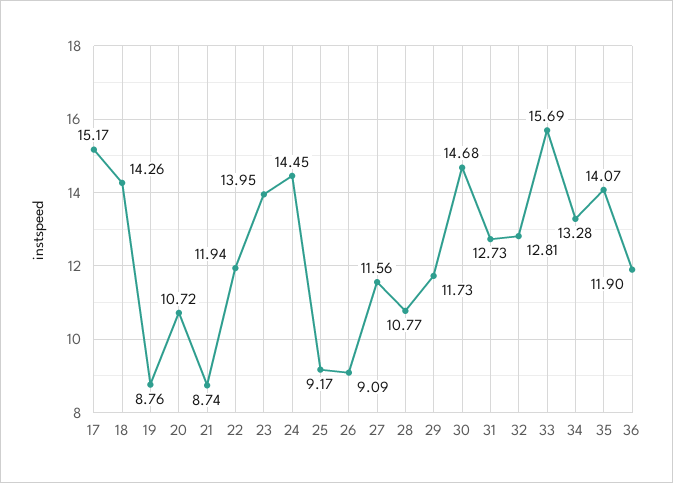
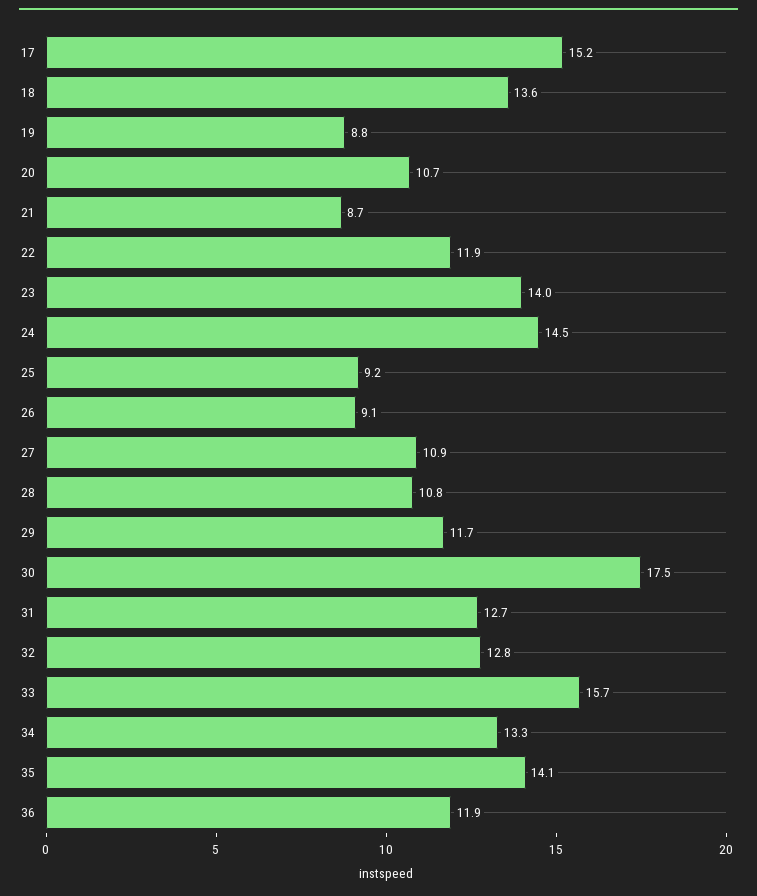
18: 14.26 -> 13.6
27: 11.56 -> 10.9
30: 14.68 -> 17.5

